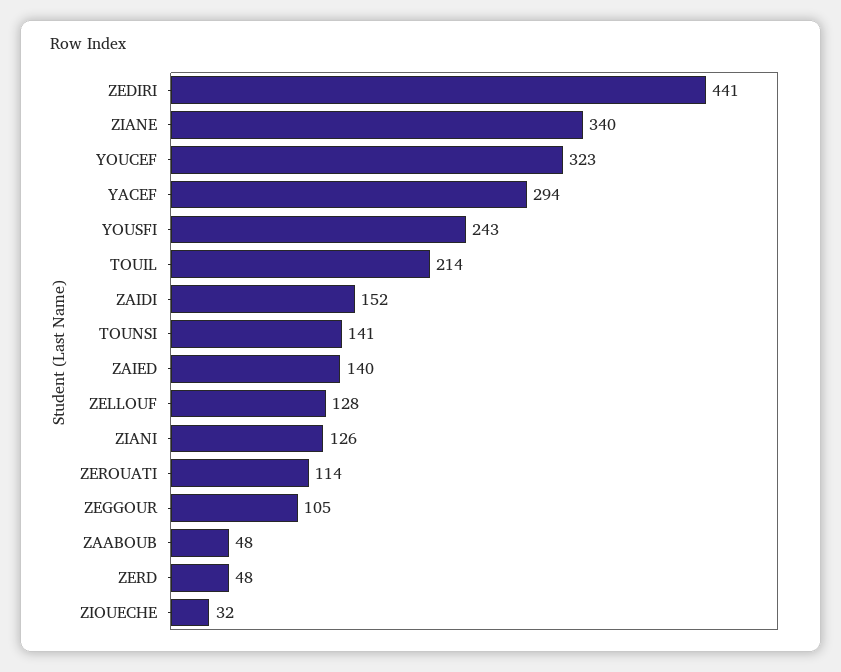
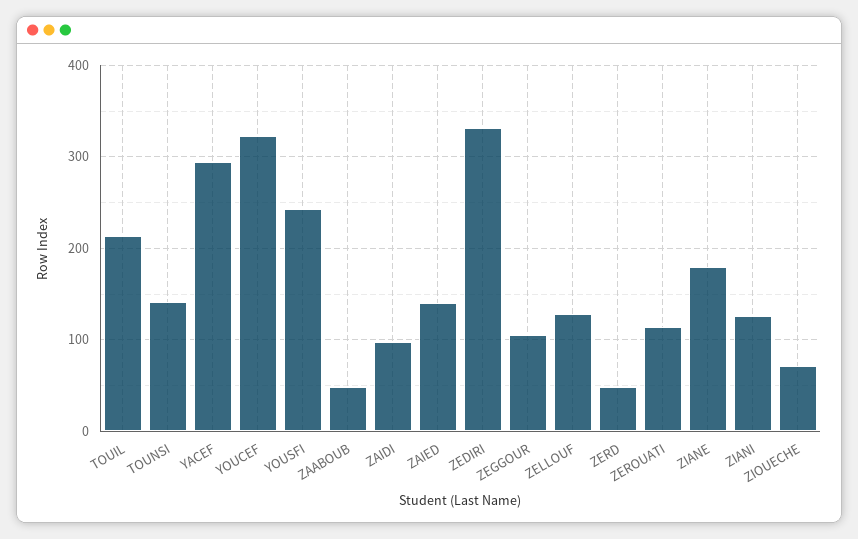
ZEDIRI: 441 -> 330
ZIANE: 340 -> 180
ZAIDI: 152 -> 100
ZIOUECHE: 32 -> 70

